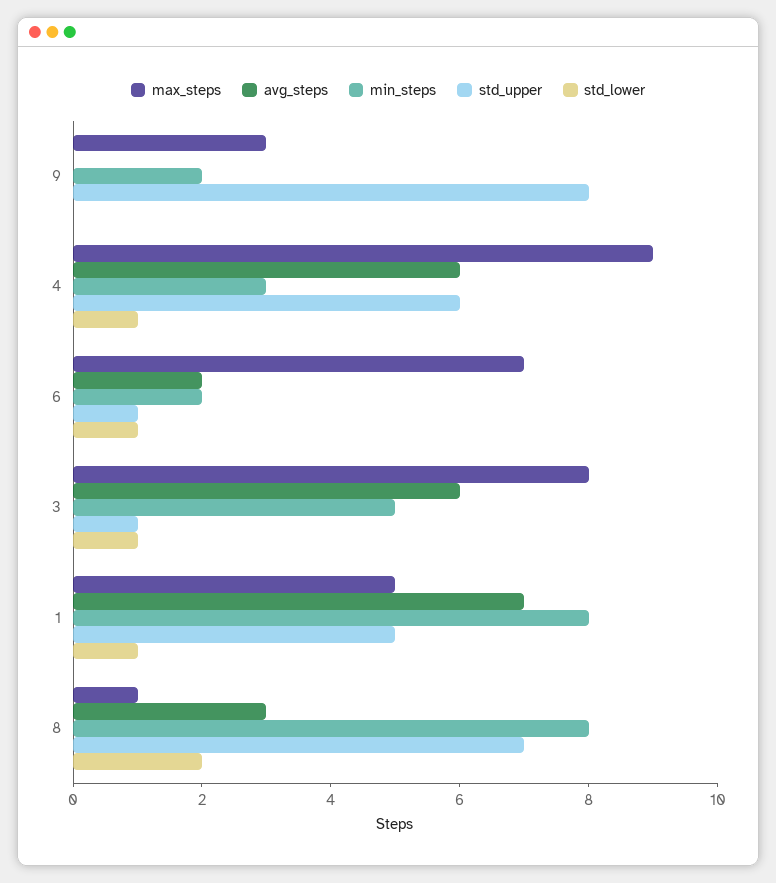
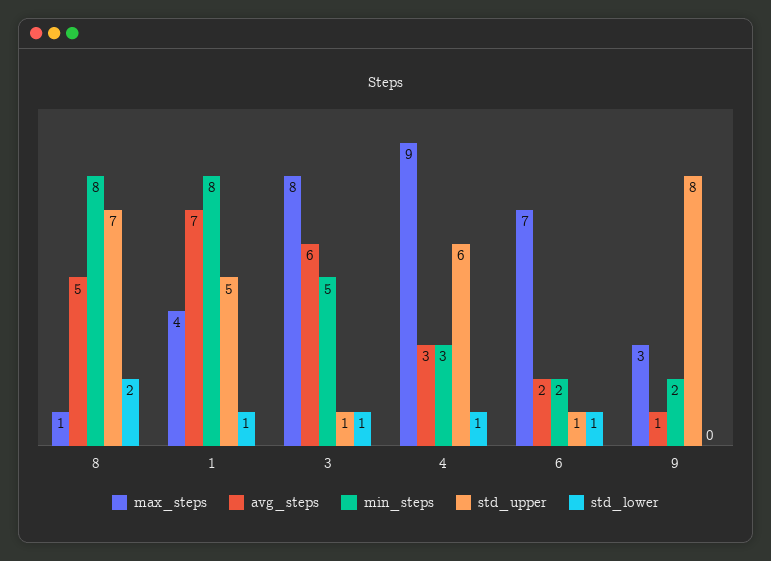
avg_steps, 9: 0 -> 1
avg_steps, 4: 6 -> 3
max_steps, 1: 5 -> 4
avg_steps, 8: 3 -> 5

